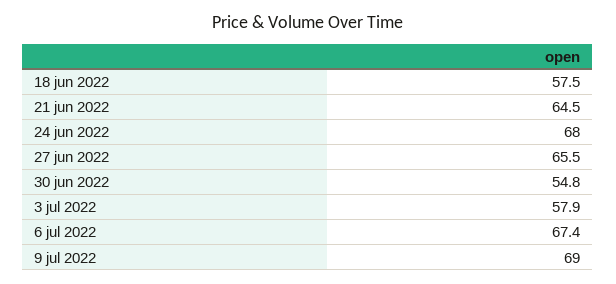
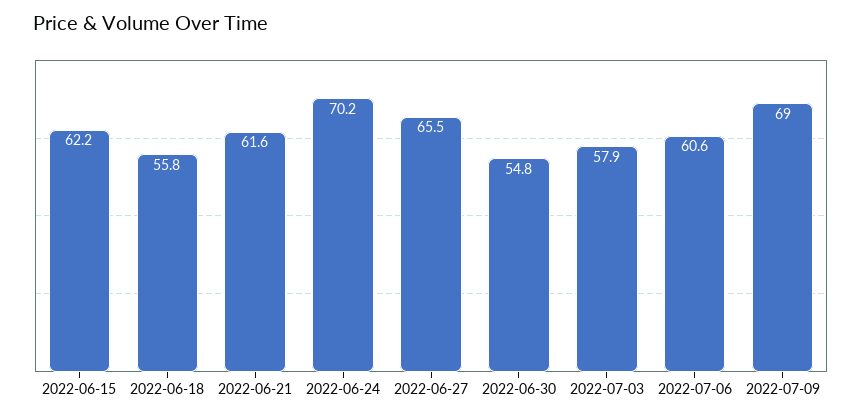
18 jun 2022: 57.5 -> 55.8
21 jun 2022: 64.5 -> 61.6
24 jun 2022: 68 -> 70.2
6 jul 2022: 67.4 -> 60.6
2022-06-15: none -> 62.2

